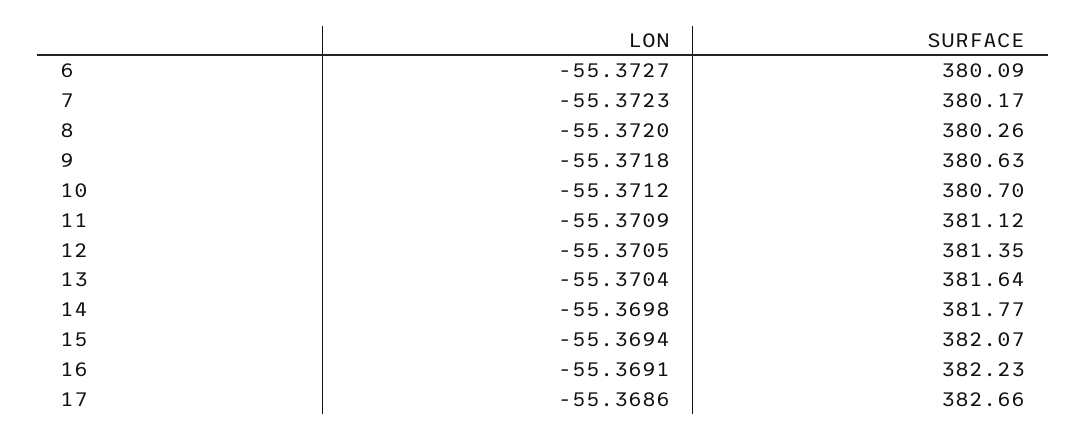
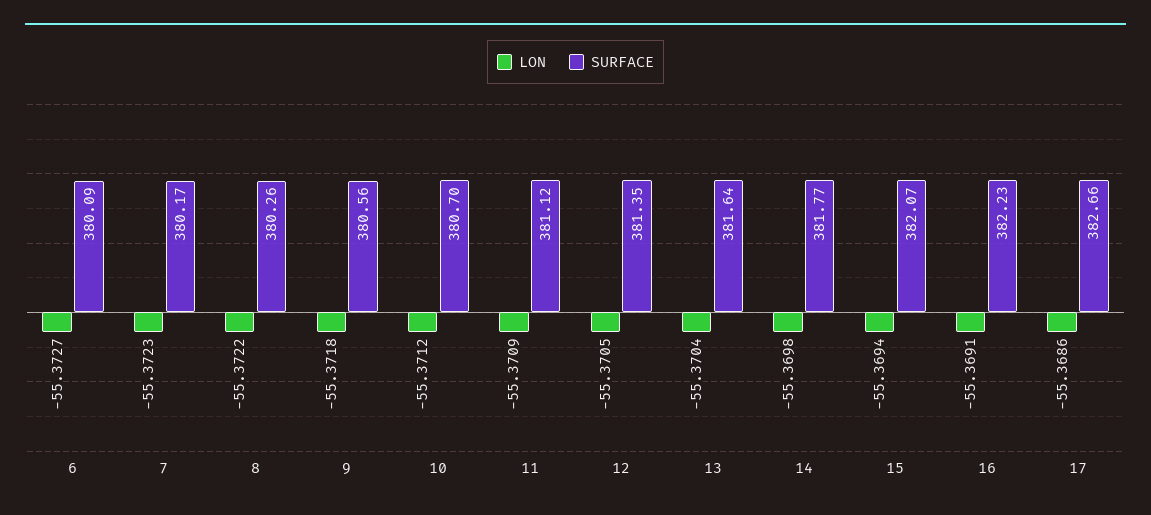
LON, 8: -55.372 -> -55.3722
SURFACE, 9: 380.63 -> 380.56

